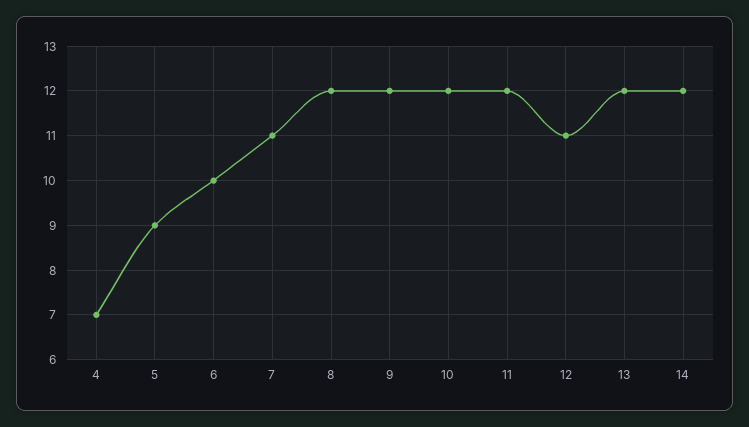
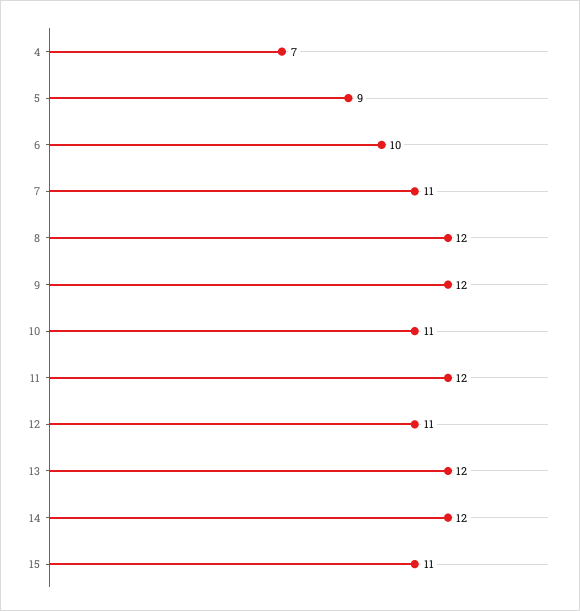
10: 12 -> 11
15: none -> 11

